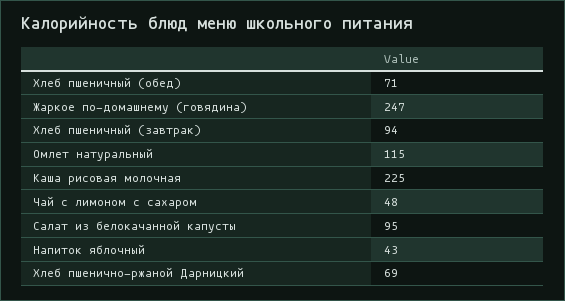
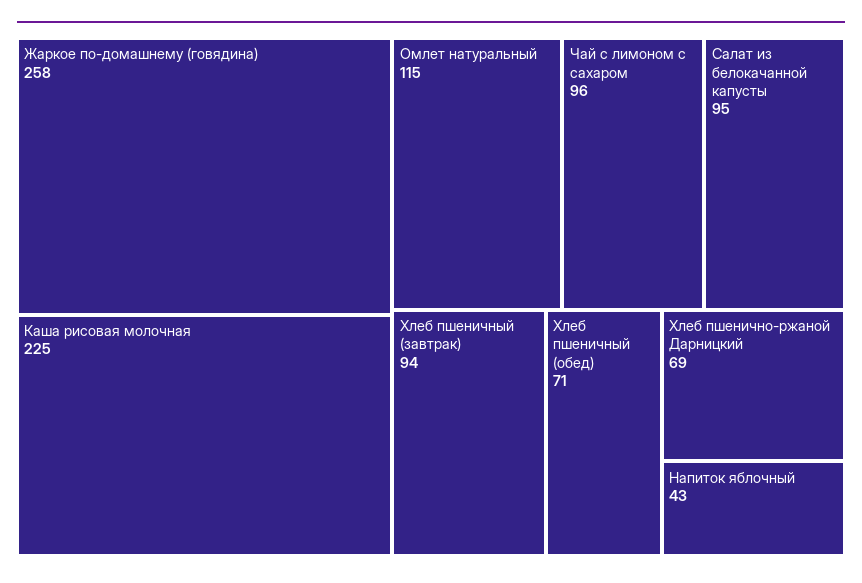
Жаркое по-домашнему (говядина): 247 -> 258
Чай с лимоном с сахаром: 48 -> 96

